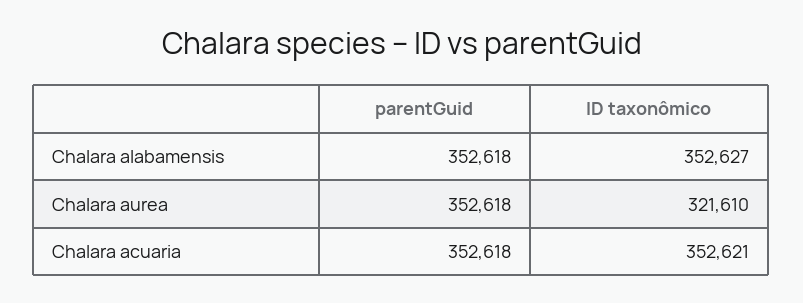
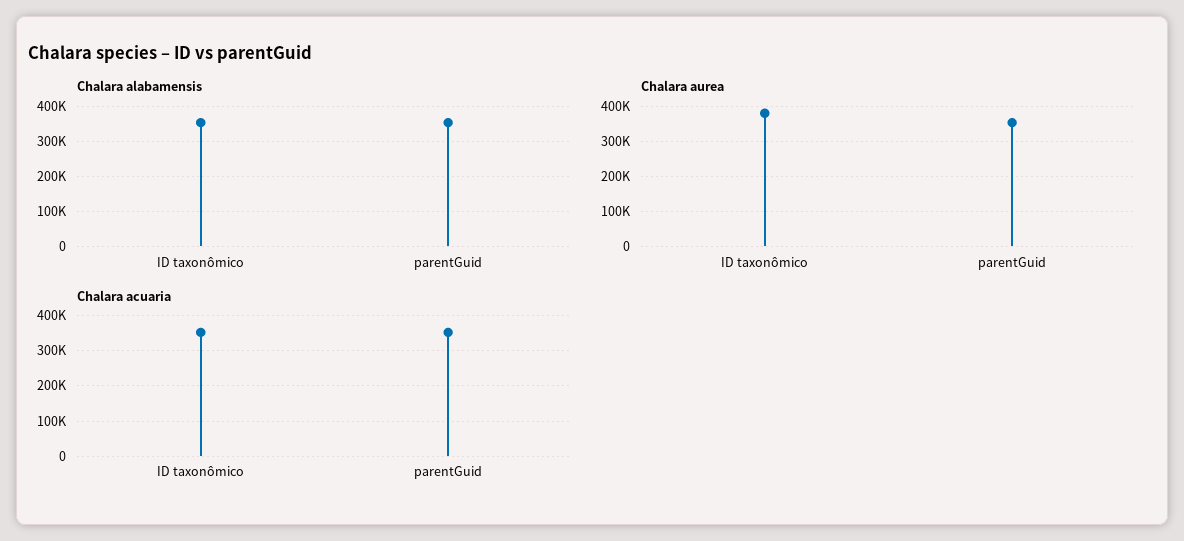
Chalara aurea, ID taxonômico: 321610 -> 380000

